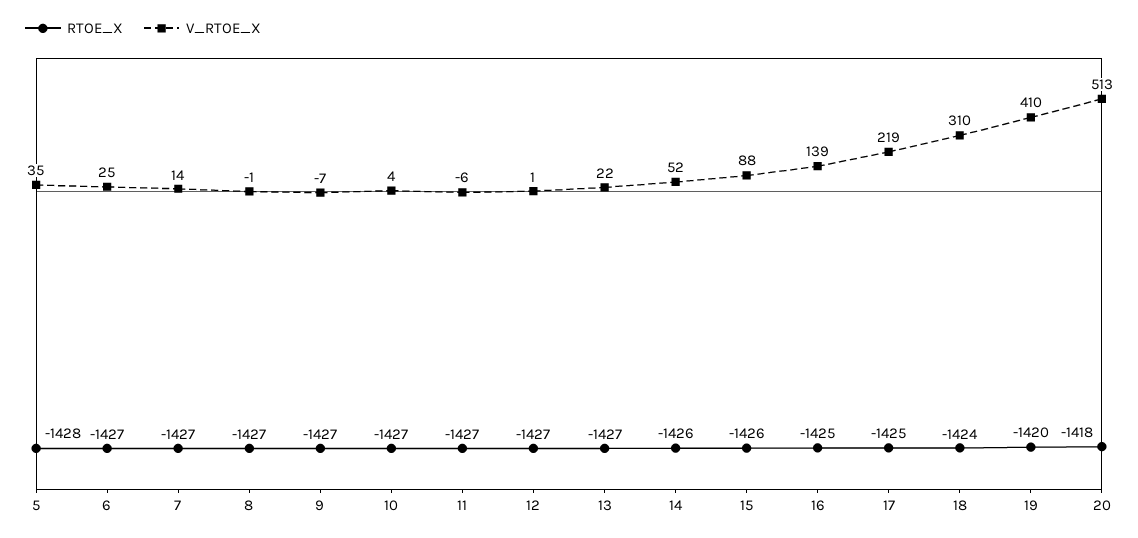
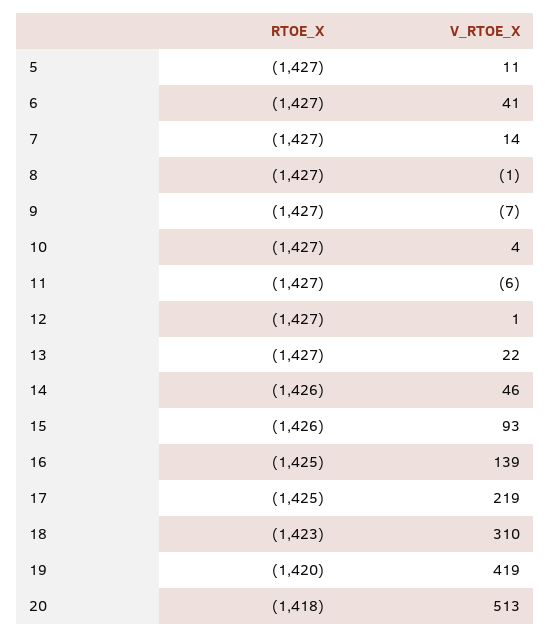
RTOE_X, 5: -1428 -> -1427
V_RTOE_X, 5: 35 -> 11
V_RTOE_X, 6: 25 -> 41
V_RTOE_X, 14: 52 -> 46
V_RTOE_X, 15: 88 -> 93
RTOE_X, 18: -1424 -> -1423
V_RTOE_X, 19: 410 -> 419

